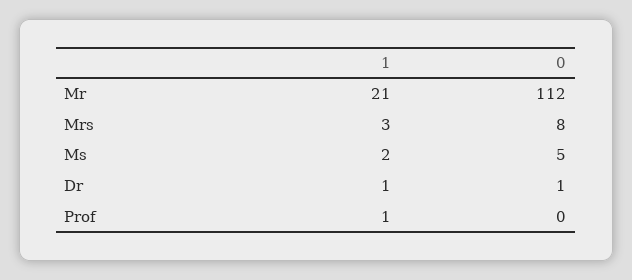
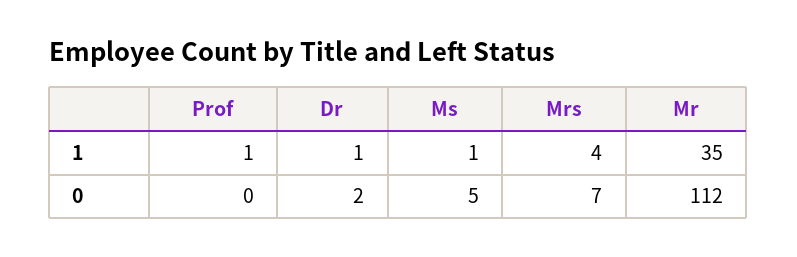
1, Mr: 21 -> 35
1, Mrs: 3 -> 4
0, Mrs: 8 -> 7
1, Ms: 2 -> 1
0, Dr: 1 -> 2

